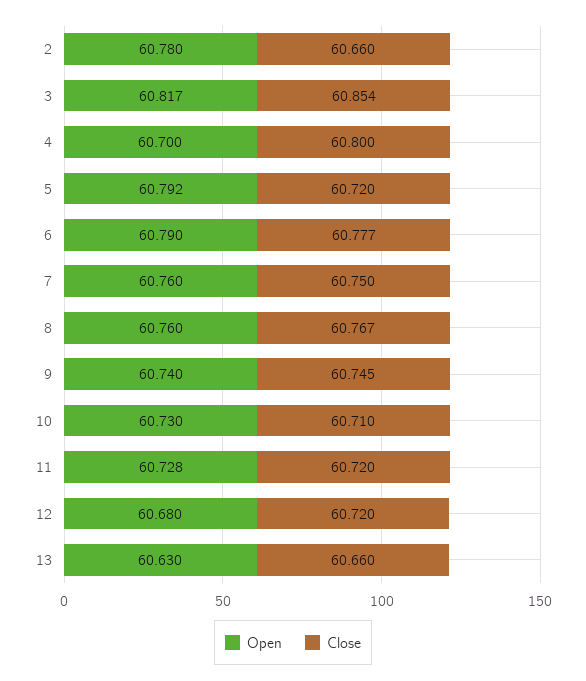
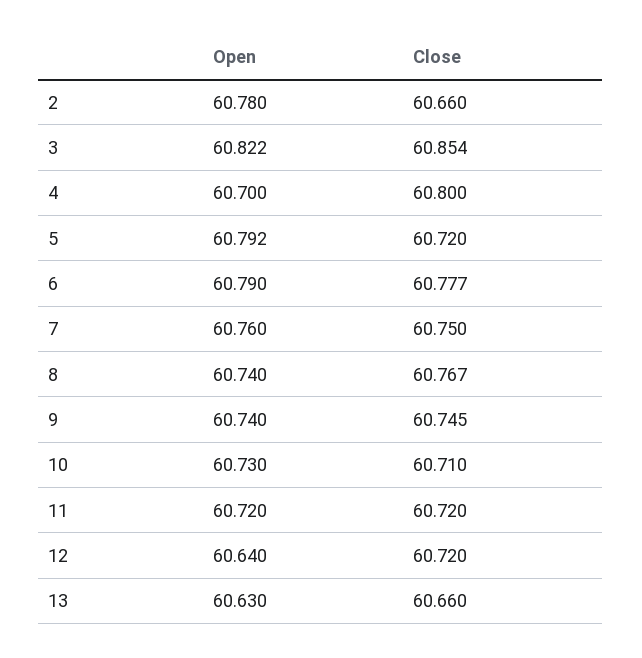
Open, 3: 60.817 -> 60.822
Open, 8: 60.76 -> 60.74
Open, 11: 60.728 -> 60.72
Open, 12: 60.68 -> 60.64

